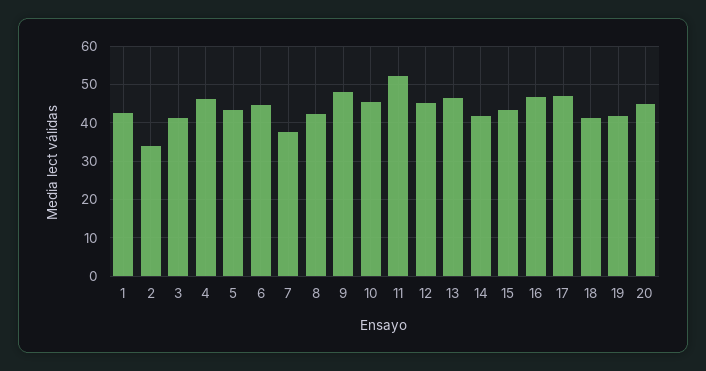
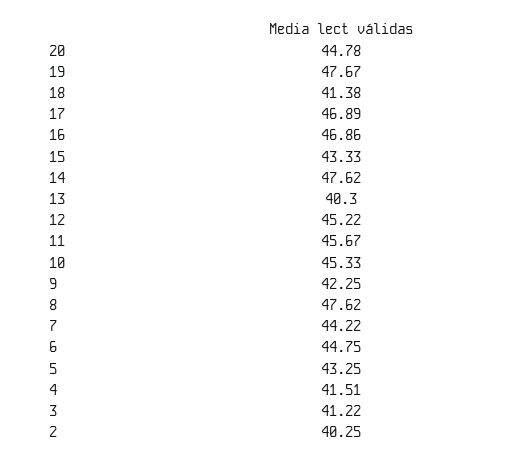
1: 42 -> none
2: 34 -> 40.25
4: 46 -> 41.51
7: 38 -> 44.22
8: 42 -> 47.62
9: 48 -> 42.25
11: 52 -> 45.67
13: 46 -> 40.3
14: 42 -> 47.62
19: 42 -> 47.67

